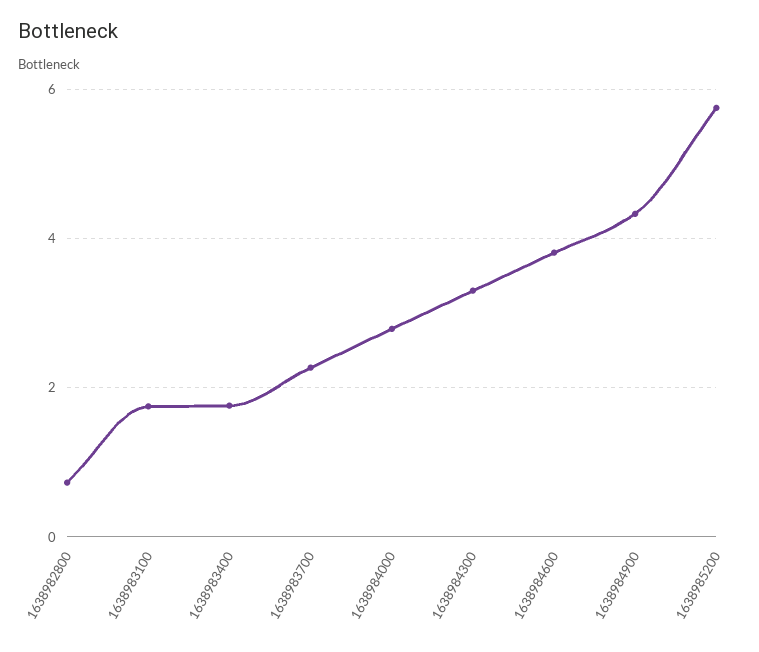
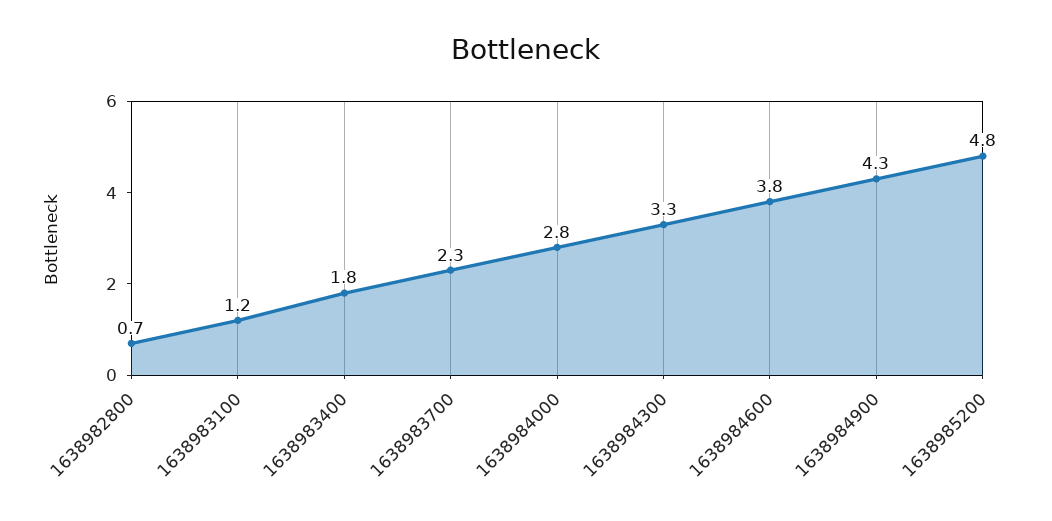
1638983100: 1.8 -> 1.2
1638985200: 5.8 -> 4.8

